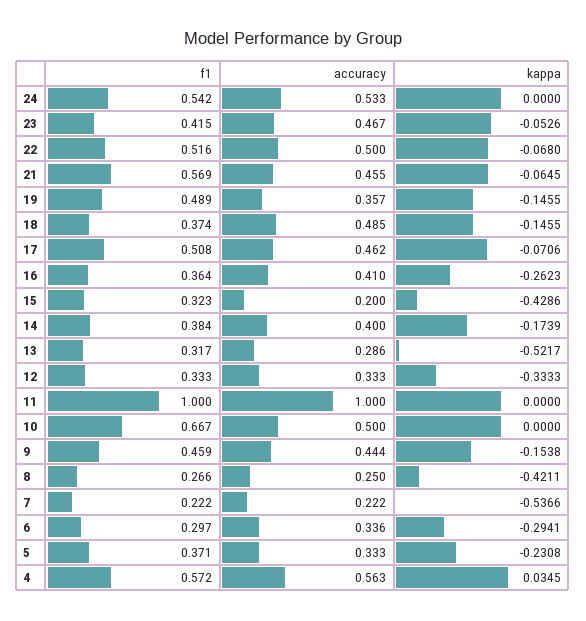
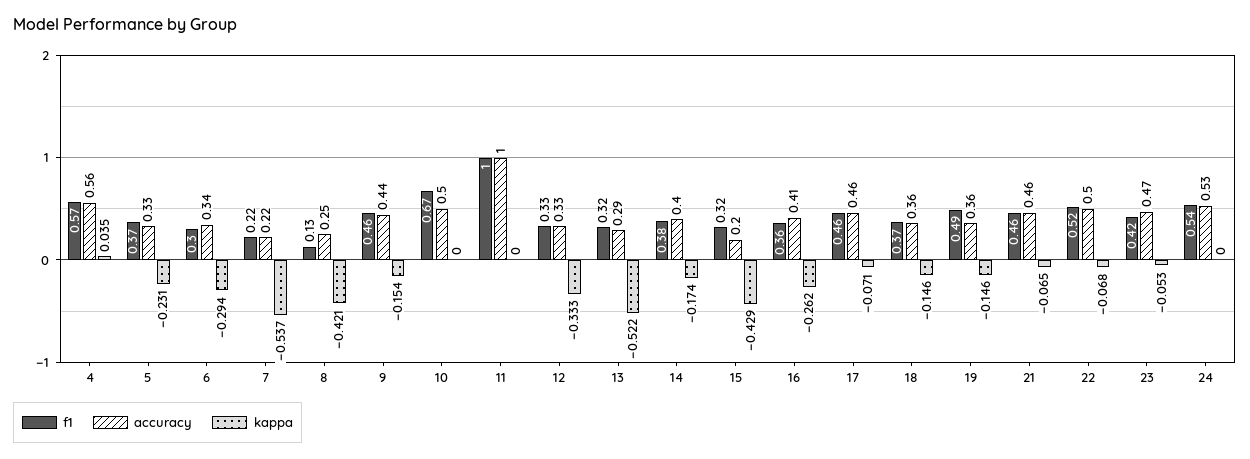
f1, 21: 0.569 -> 0.46
accuracy, 18: 0.485 -> 0.36
f1, 17: 0.508 -> 0.46
f1, 8: 0.266 -> 0.13

